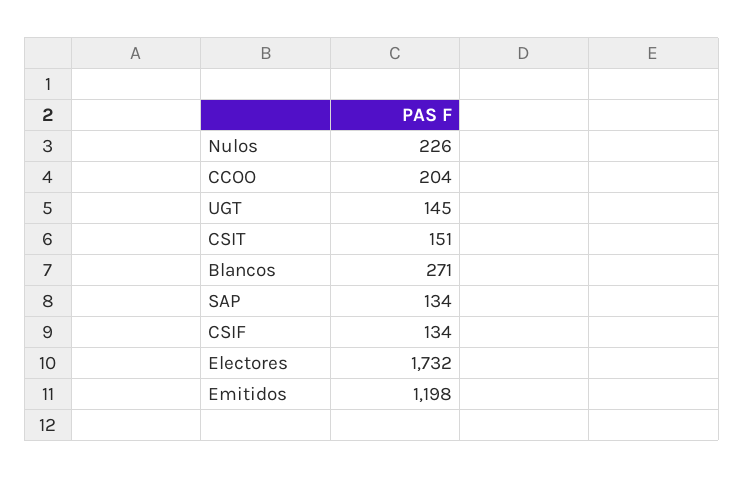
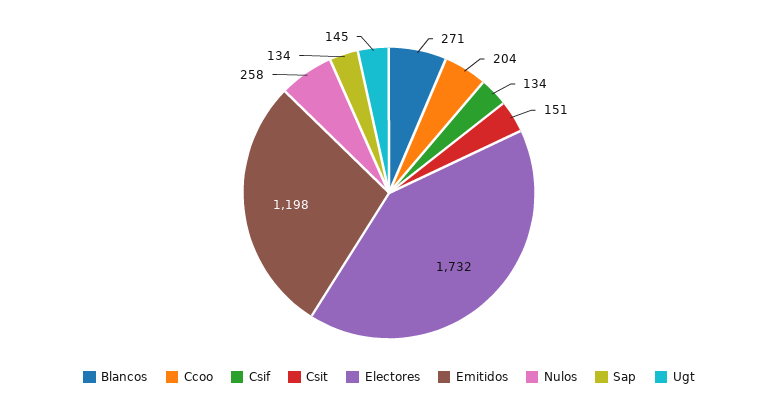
Nulos: 226 -> 258

